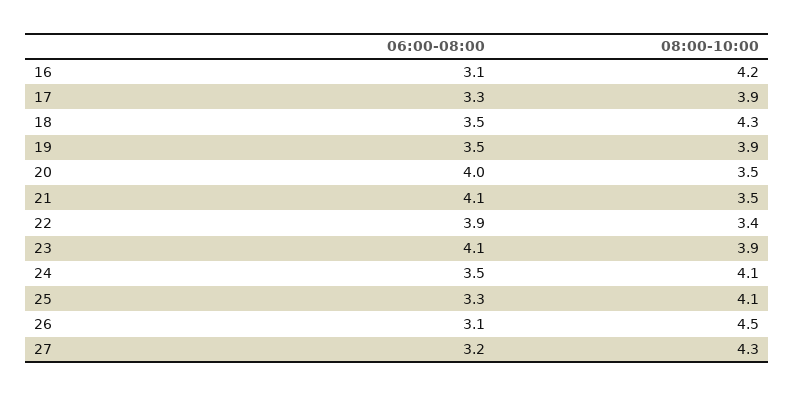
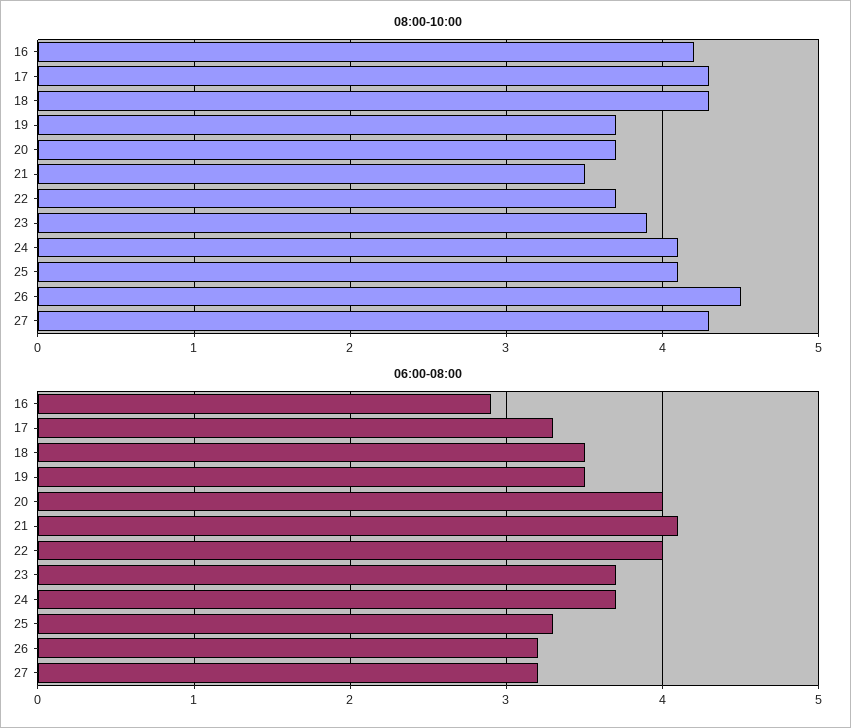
06:00-08:00, 16: 3.1 -> 2.9
08:00-10:00, 17: 3.9 -> 4.3
08:00-10:00, 19: 3.9 -> 3.7
08:00-10:00, 20: 3.5 -> 3.7
06:00-08:00, 22: 3.9 -> 4
08:00-10:00, 22: 3.4 -> 3.7
06:00-08:00, 23: 4.1 -> 3.7
06:00-08:00, 24: 3.5 -> 3.7
06:00-08:00, 26: 3.1 -> 3.2

